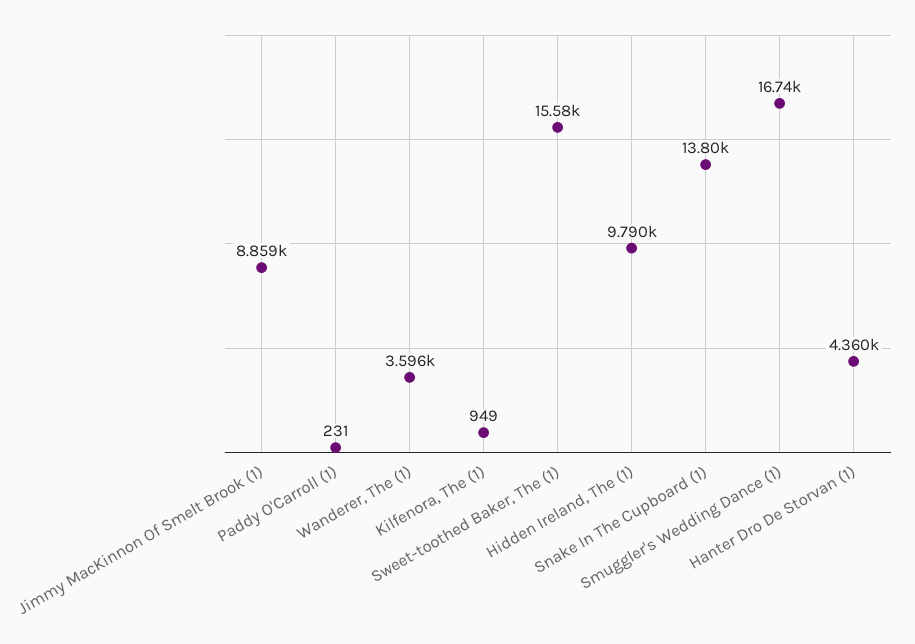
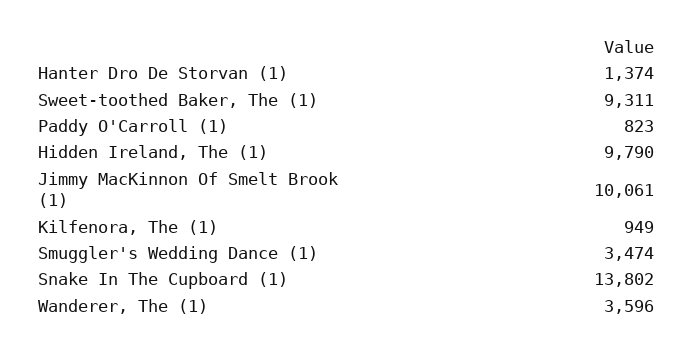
Jimmy MacKinnon Of Smelt Brook (1): 8859 -> 10061
Paddy O'Carroll (1): 231 -> 823
Sweet-toothed Baker, The (1): 15580 -> 9311
Smuggler's Wedding Dance (1): 16740 -> 3474
Hanter Dro De Storvan (1): 4360 -> 1374

